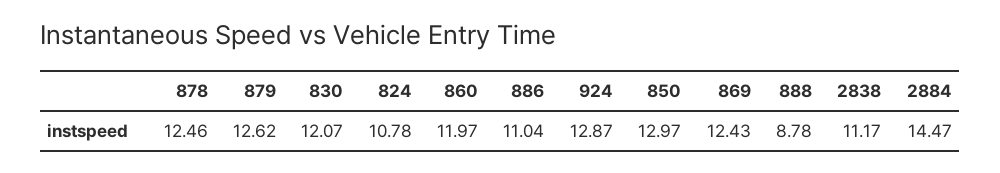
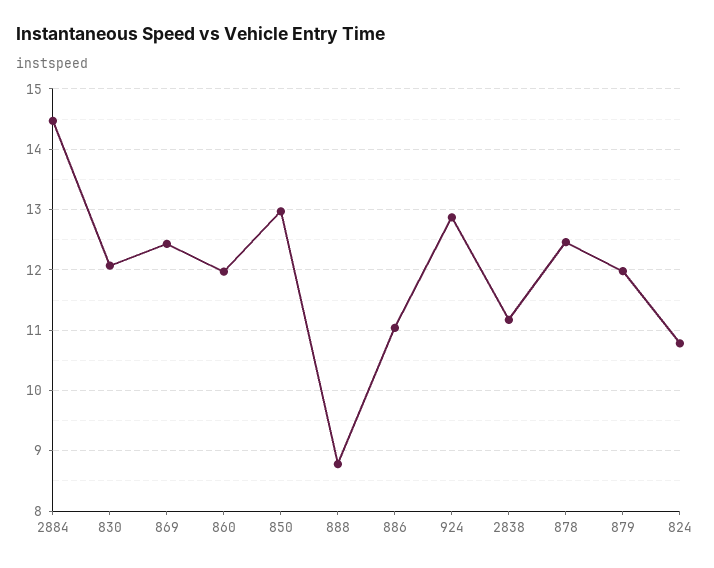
879: 12.62 -> 12

